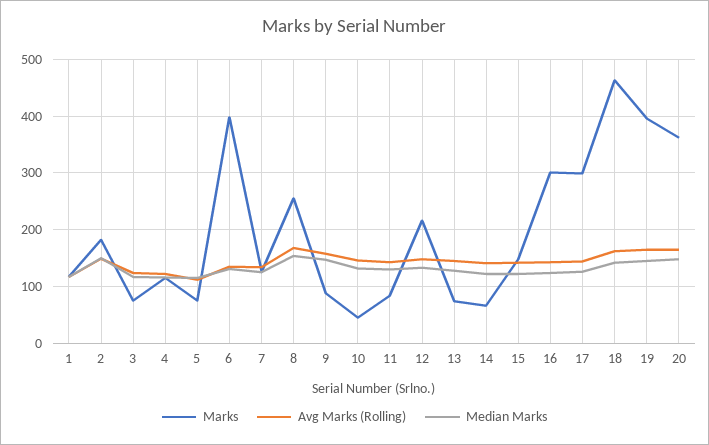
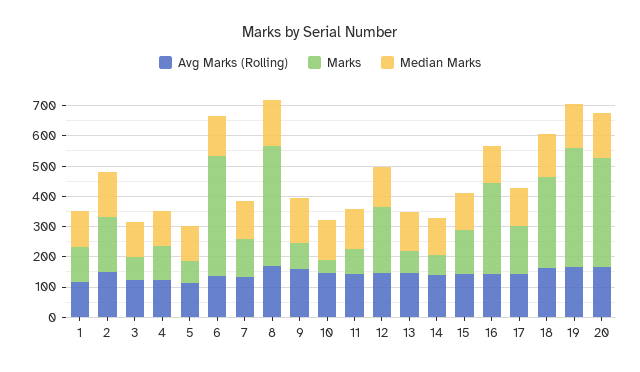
Marks, 8: 260 -> 400
Marks, 17: 300 -> 150
Marks, 18: 460 -> 300

